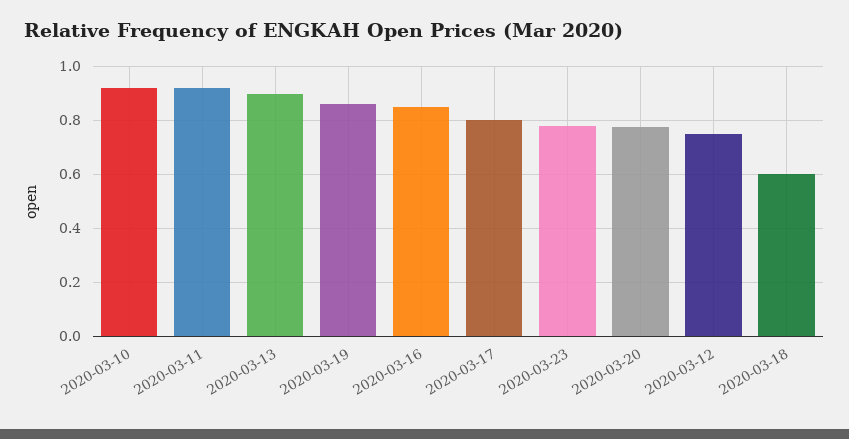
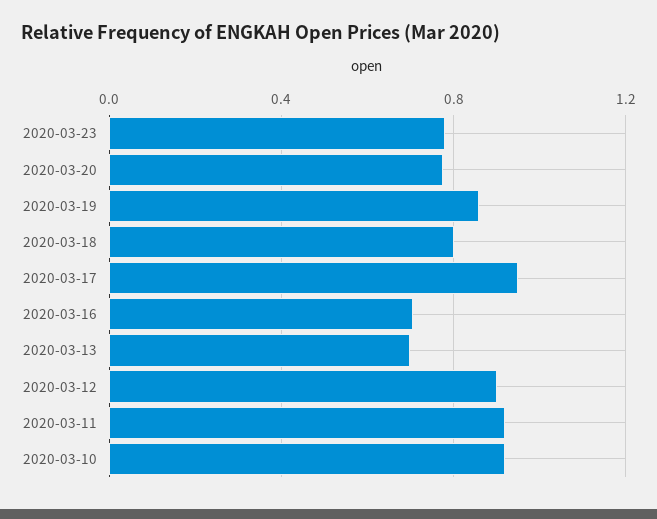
2020-03-13: 0.9 -> 0.7
2020-03-16: 0.85 -> 0.7
2020-03-17: 0.8 -> 0.95
2020-03-12: 0.75 -> 0.9
2020-03-18: 0.6 -> 0.8

